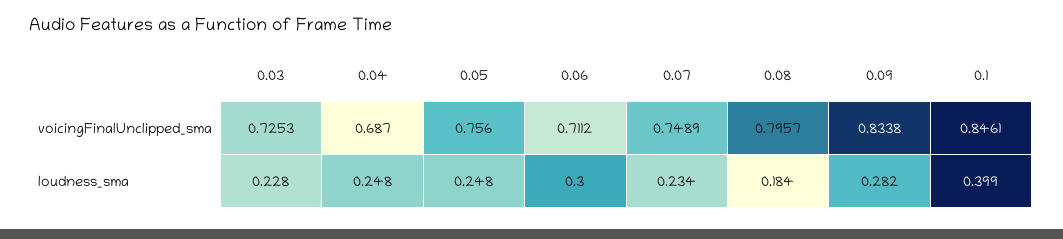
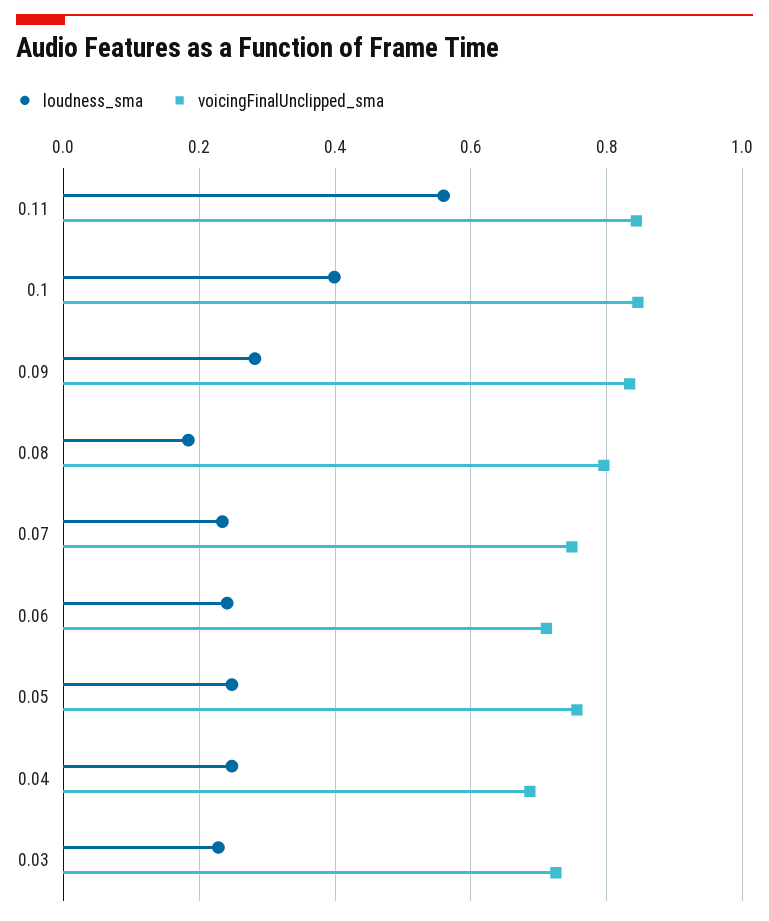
loudness_sma, 0.06: 0.3 -> 0.24
loudness_sma, 0.11: none -> 0.56
voicingFinalUnclipped_sma, 0.11: none -> 0.84

